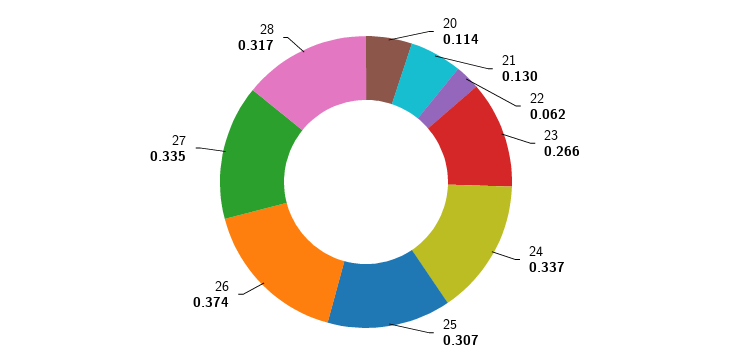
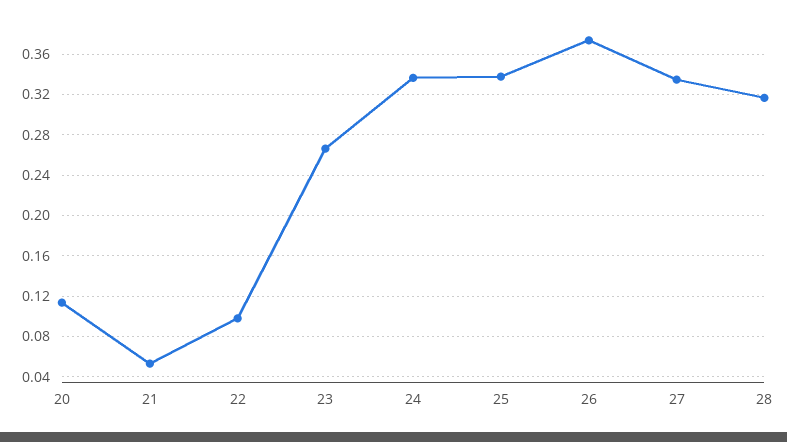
21: 0.13 -> 0.05
22: 0.062 -> 0.1
25: 0.307 -> 0.34

